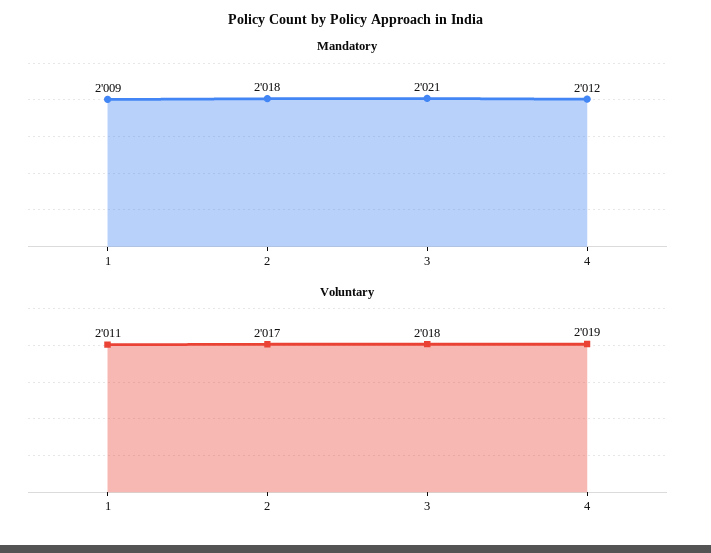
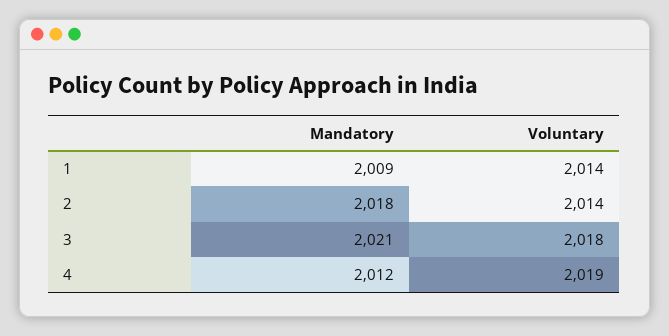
Voluntary, 1: 2011 -> 2014
Voluntary, 2: 2017 -> 2014

